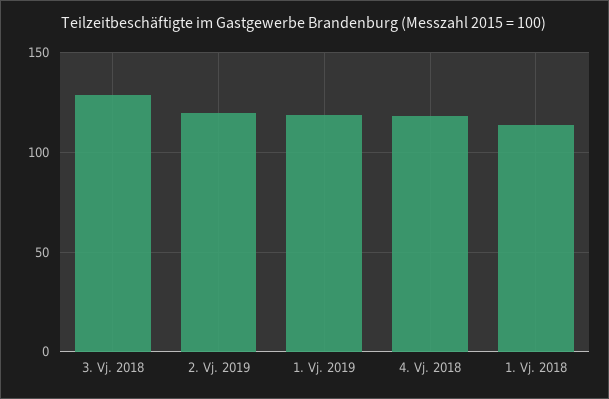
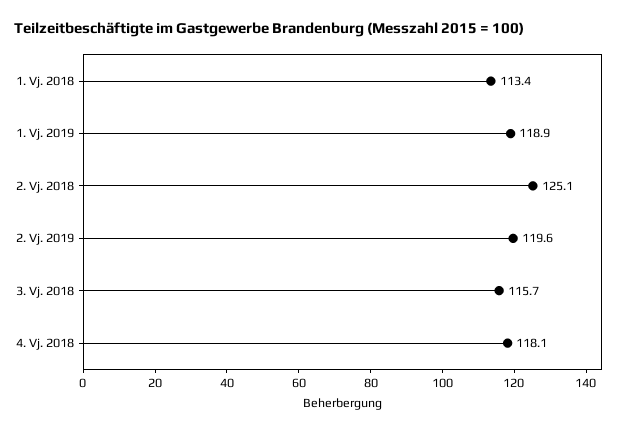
3. Vj. 2018: 130 -> 115.7
2. Vj. 2018: none -> 125.1

